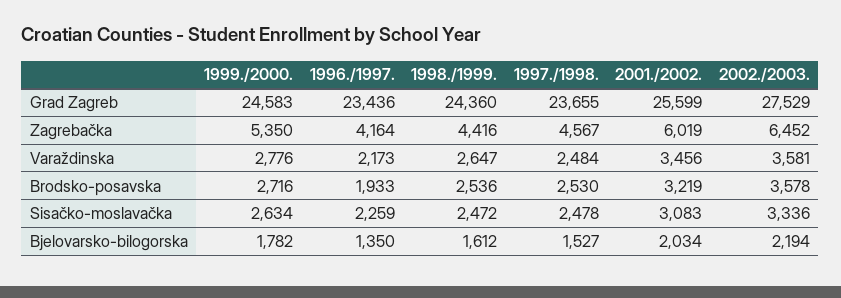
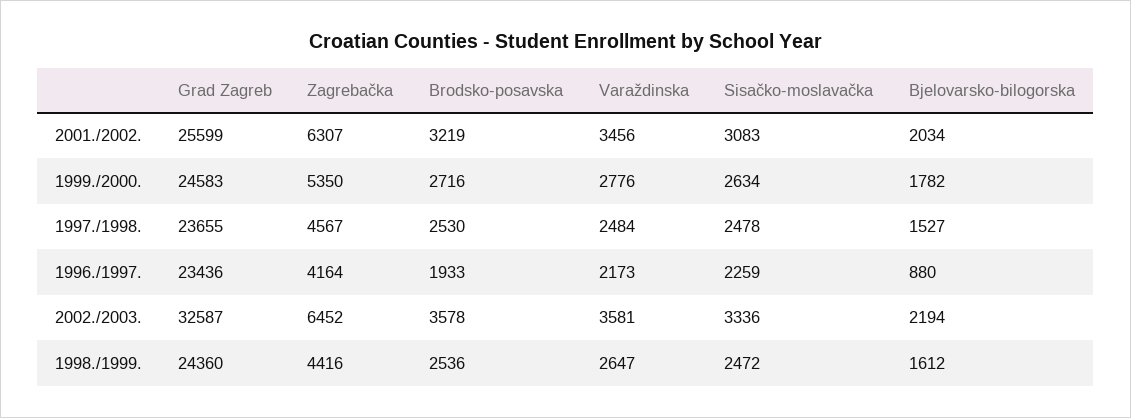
2002./2003., Grad Zagreb: 27529 -> 32587
2001./2002., Zagrebačka: 6019 -> 6307
1996./1997., Bjelovarsko-bilogorska: 1350 -> 880

